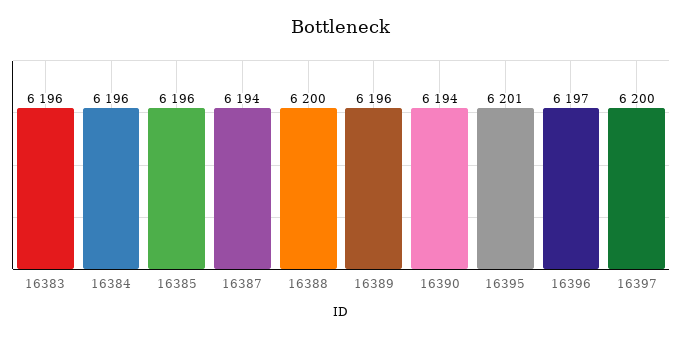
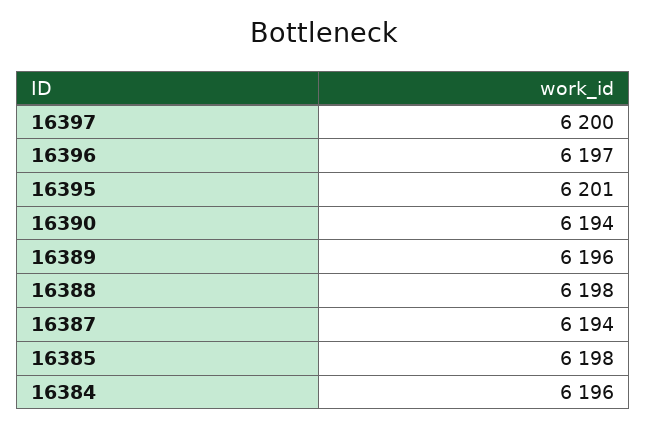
16383: 6196 -> none
16385: 6196 -> 6198
16388: 6200 -> 6198

